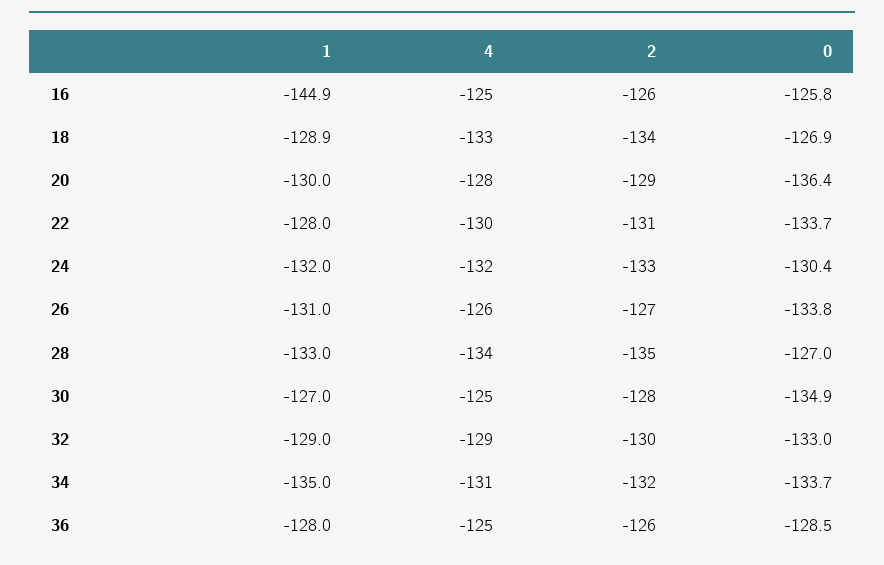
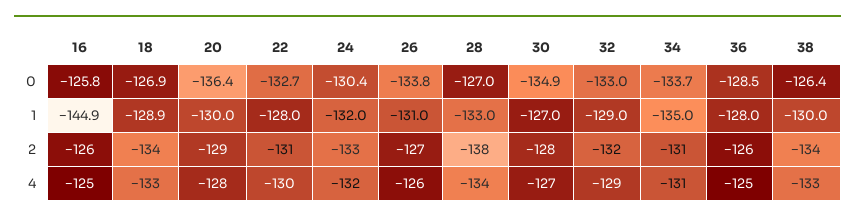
0, 22: -133.7 -> -132.7
2, 28: -135 -> -138
4, 30: -125 -> -127
2, 32: -130 -> -132
2, 34: -132 -> -131
0, 38: none -> -126.4
1, 38: none -> -130
2, 38: none -> -134
4, 38: none -> -133

